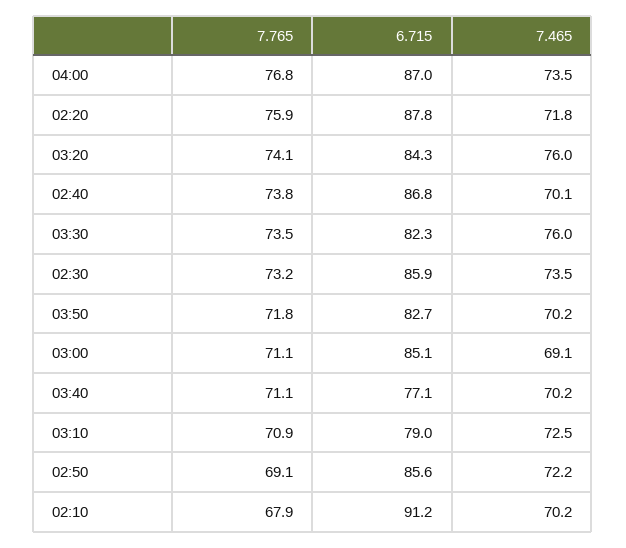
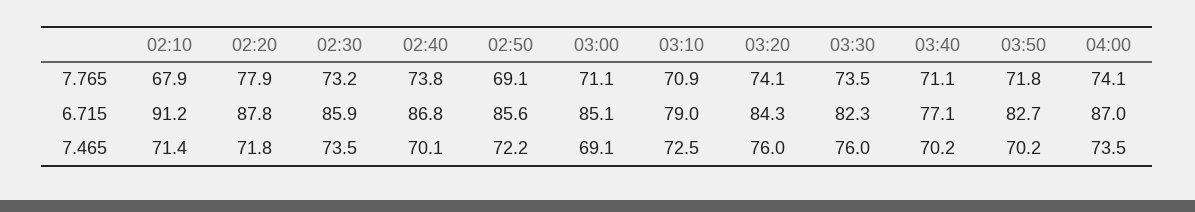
7.765, 04:00: 76.8 -> 74.1
7.765, 02:20: 75.9 -> 77.9
7.465, 02:10: 70.2 -> 71.4

